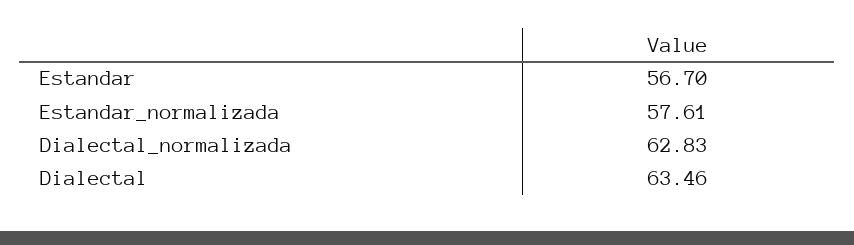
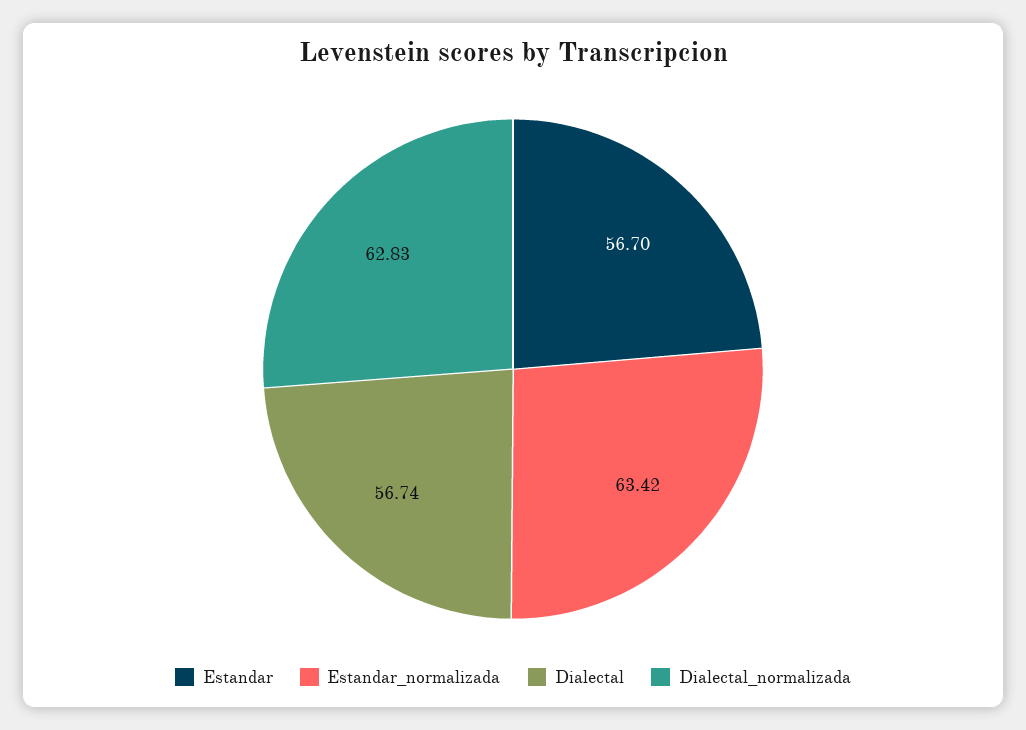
Estandar_normalizada: 57.61 -> 63.42
Dialectal: 63.46 -> 56.74

